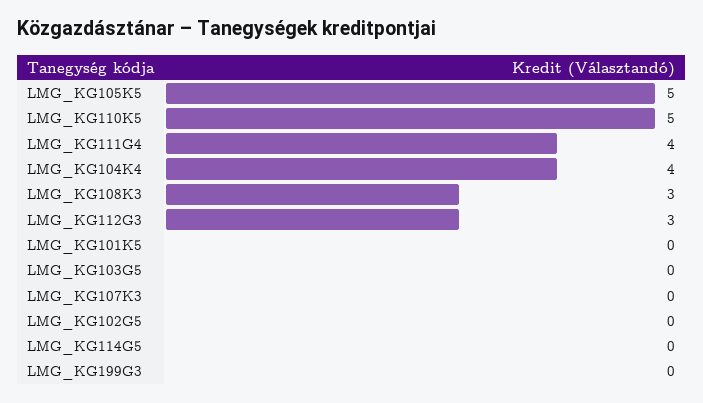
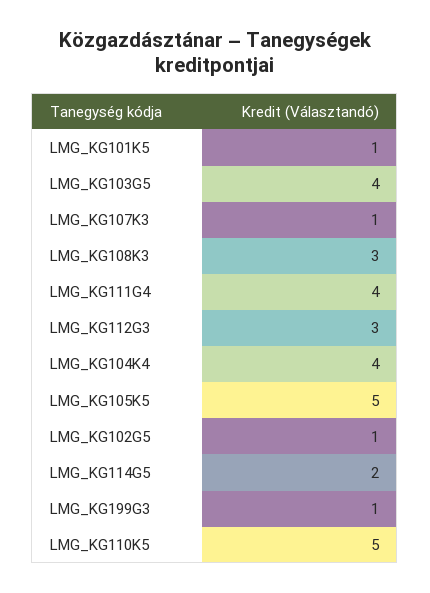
LMG_KG101K5: 0 -> 1
LMG_KG103G5: 0 -> 4
LMG_KG107K3: 0 -> 1
LMG_KG102G5: 0 -> 1
LMG_KG114G5: 0 -> 2
LMG_KG199G3: 0 -> 1

